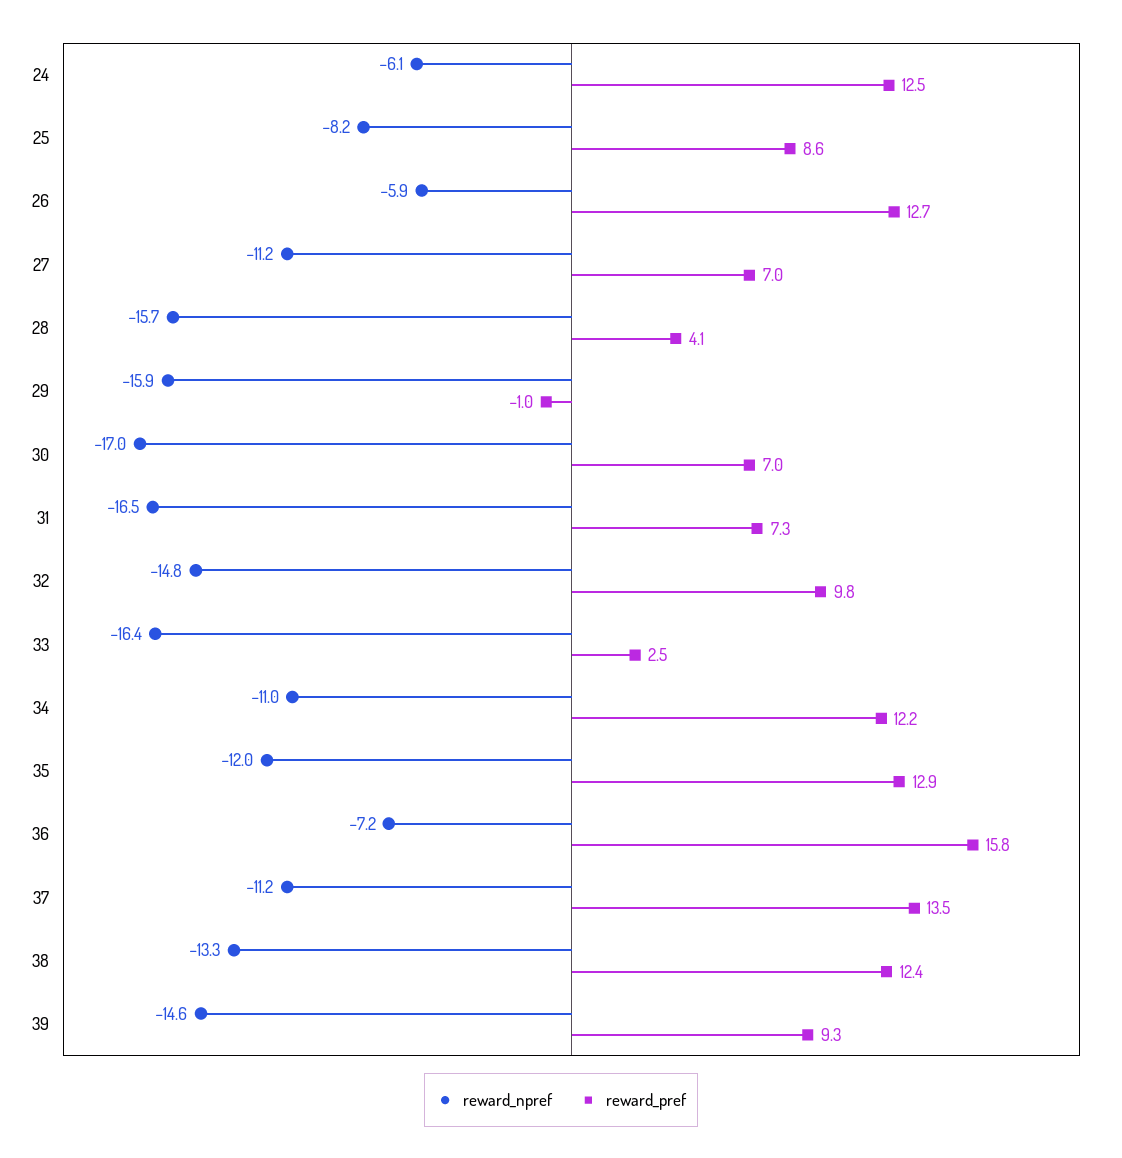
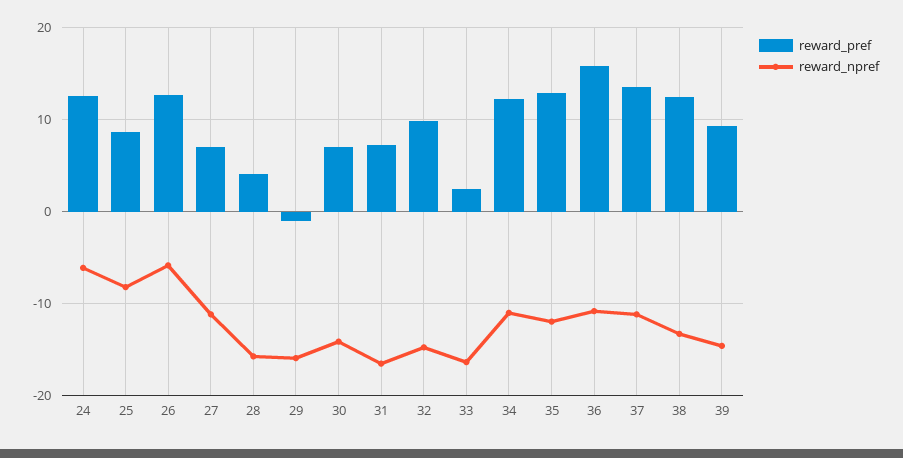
reward_npref, 30: -17 -> -14
reward_npref, 36: -7.2 -> -11

